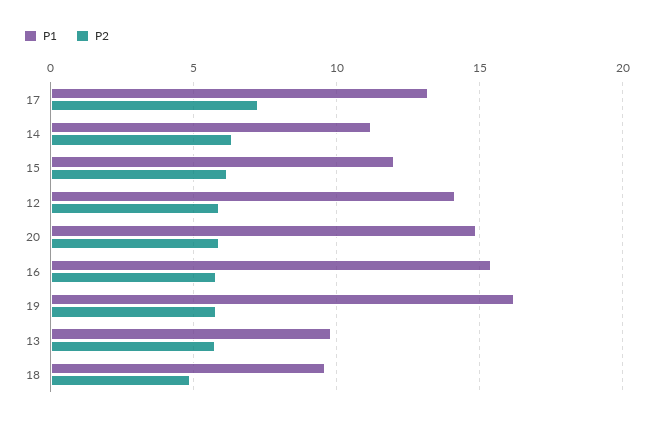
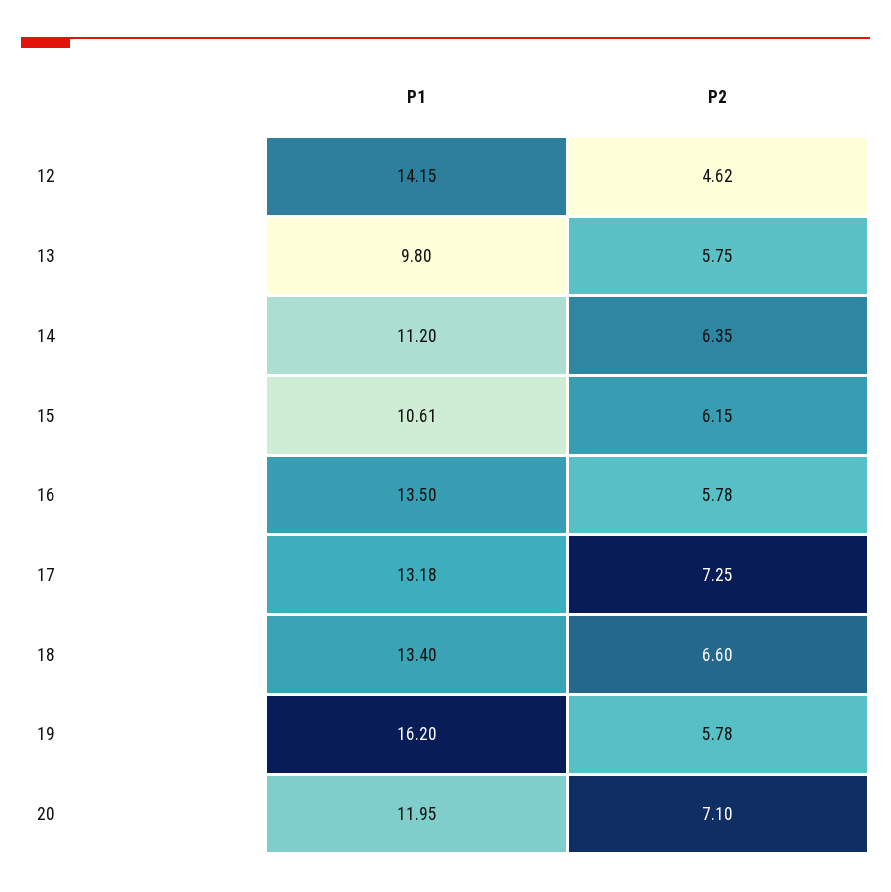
P1, 15: 12 -> 10.61
P2, 12: 6 -> 4.62
P1, 20: 15 -> 11.95
P2, 20: 6 -> 7.1
P1, 16: 15.5 -> 13.5
P1, 18: 9.5 -> 13.4
P2, 18: 5 -> 6.6

